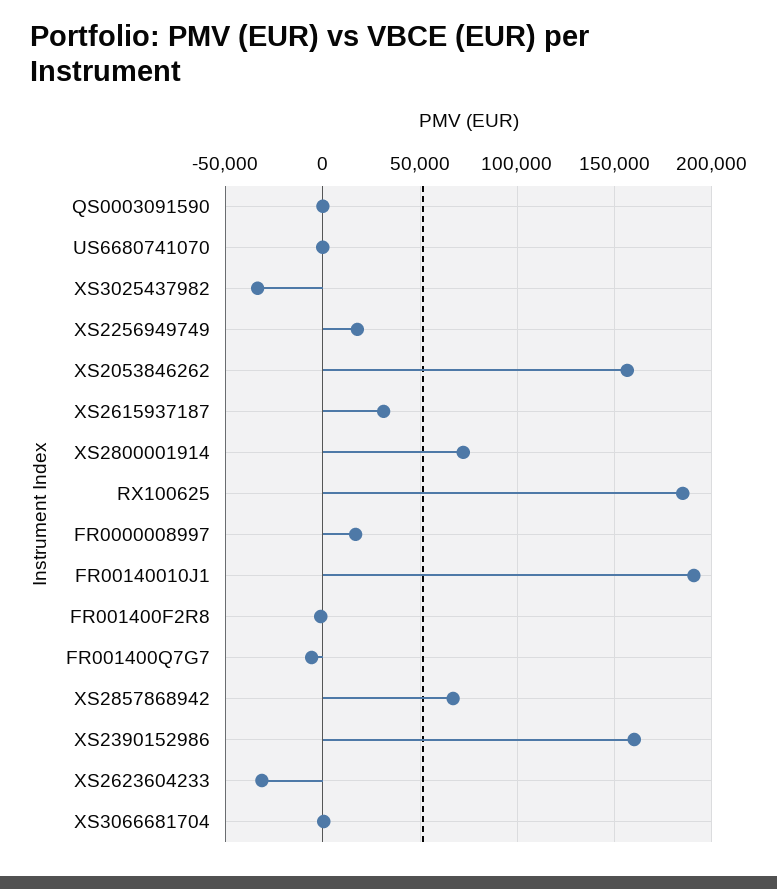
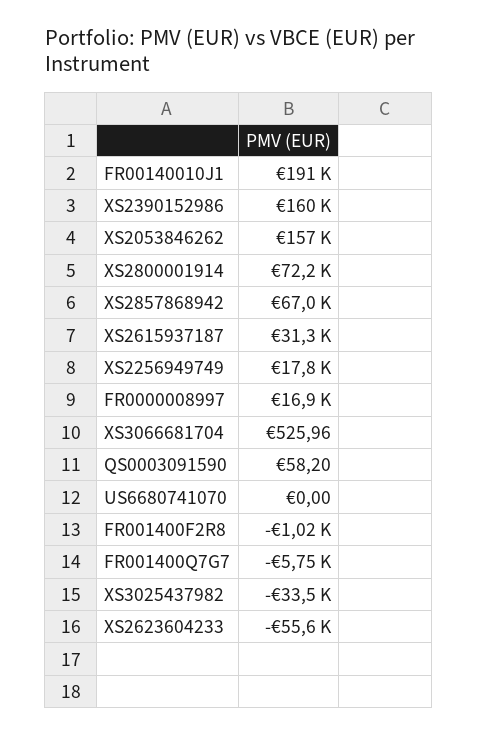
RX100625: 185000 -> none
XS2623604233: -30000 -> -55600

